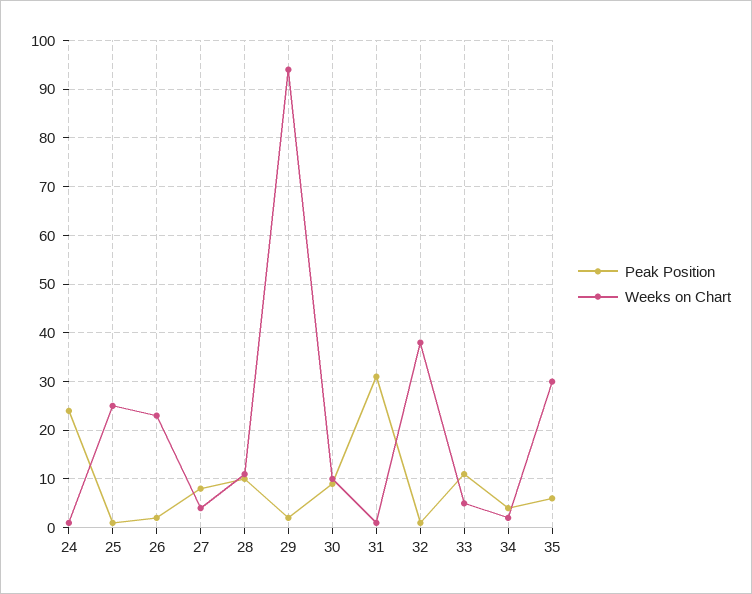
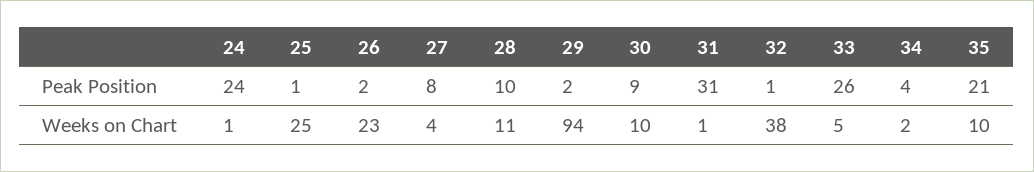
Peak Position, 33: 10 -> 26
Peak Position, 35: 5 -> 21
Weeks on Chart, 35: 30 -> 10

